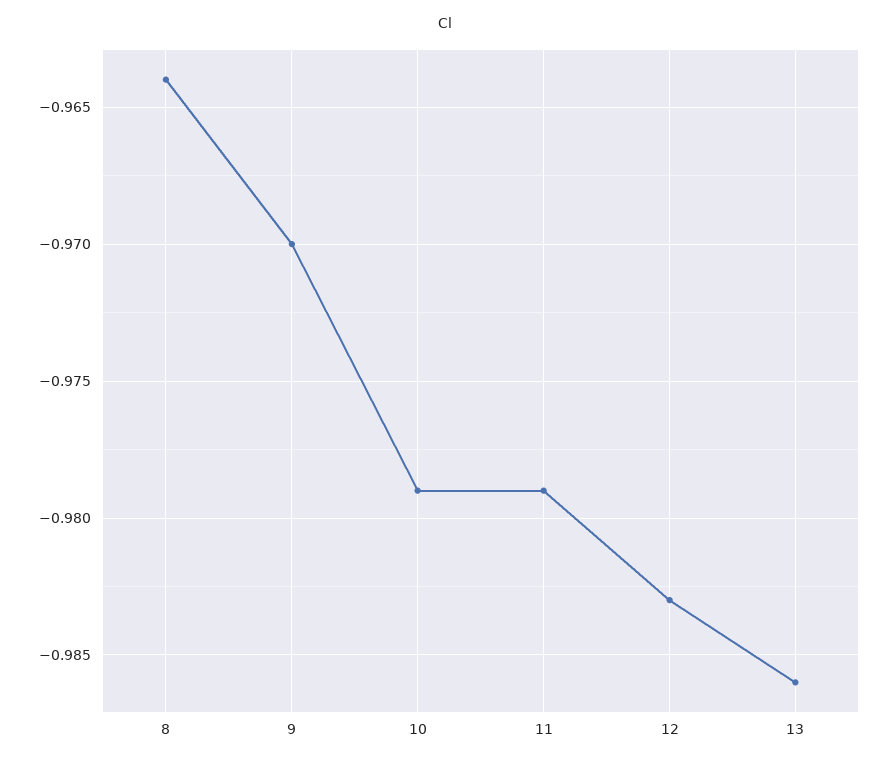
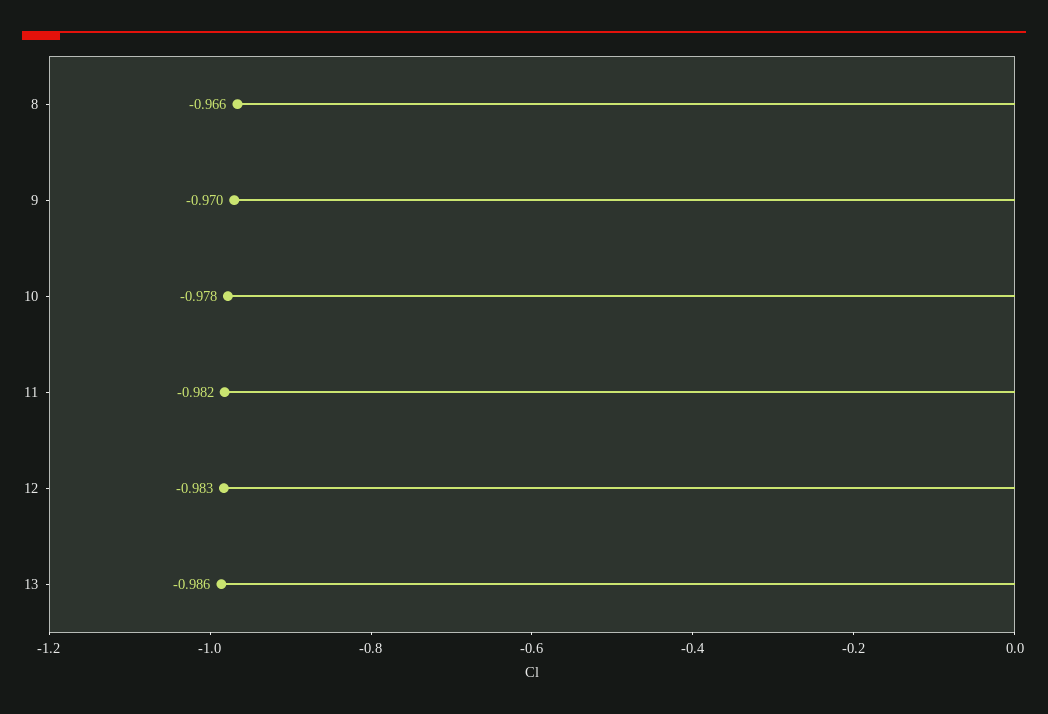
8: -0.964 -> -0.966
10: -0.979 -> -0.978
11: -0.979 -> -0.982

